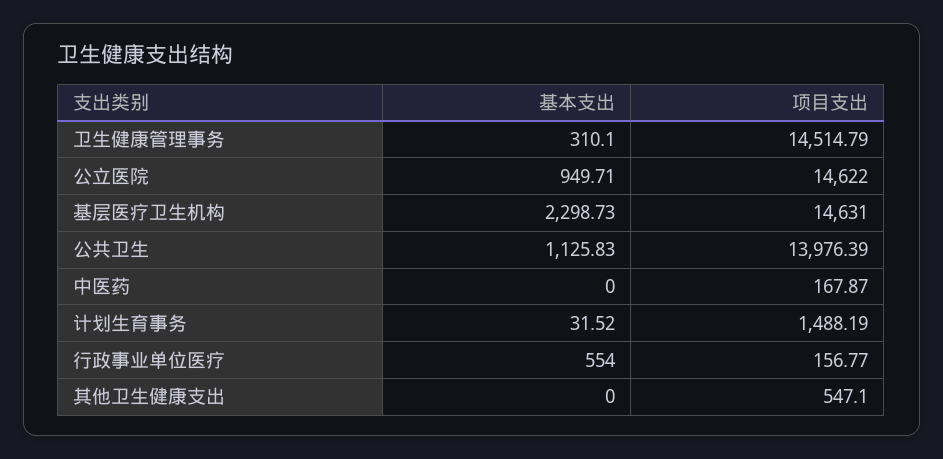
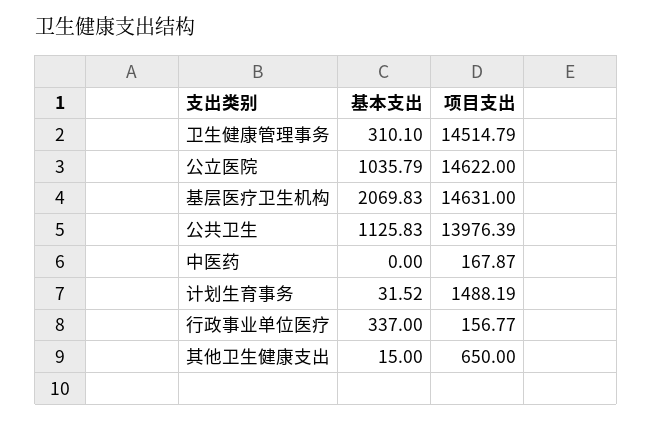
基本支出, 公立医院: 949.71 -> 1035.79
基本支出, 基层医疗卫生机构: 2298.73 -> 2069.83
基本支出, 行政事业单位医疗: 554 -> 337
基本支出, 其他卫生健康支出: 0 -> 15
项目支出, 其他卫生健康支出: 547.1 -> 650

